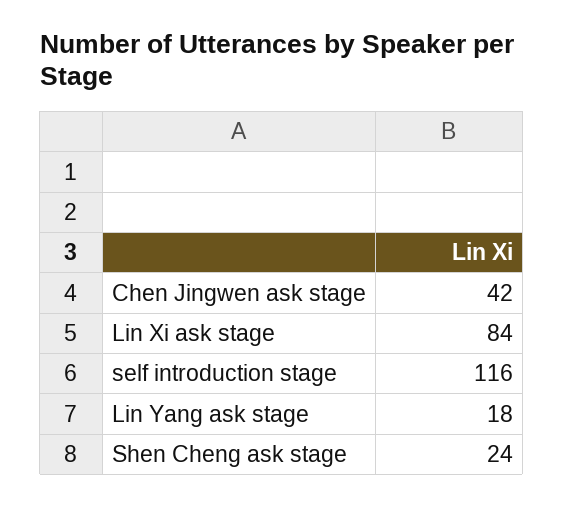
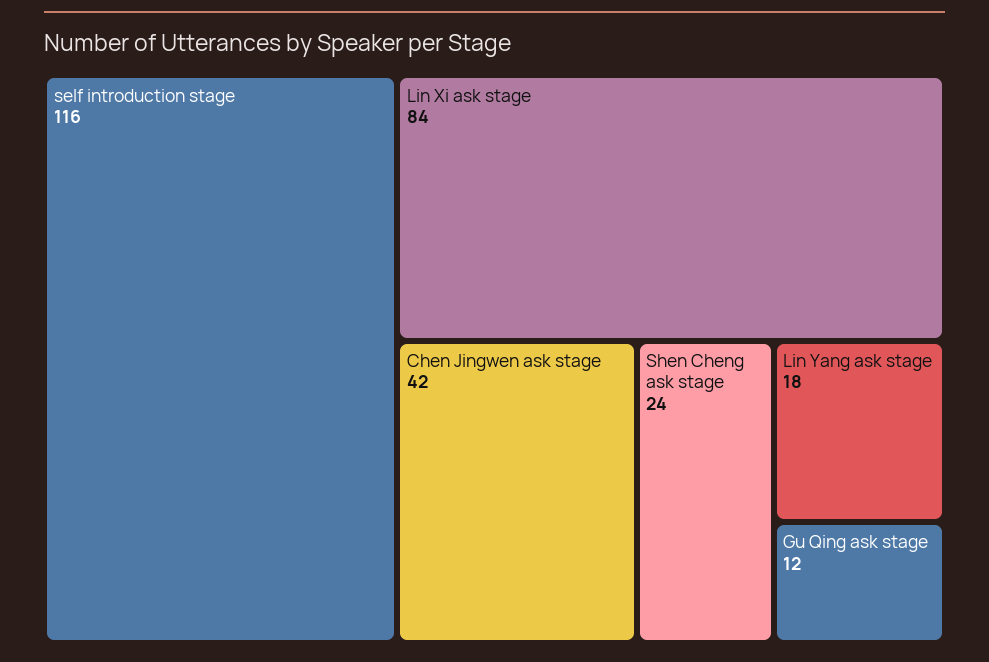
Gu Qing ask stage: none -> 12

